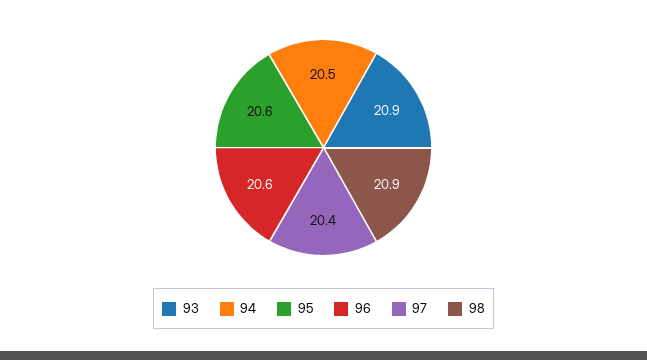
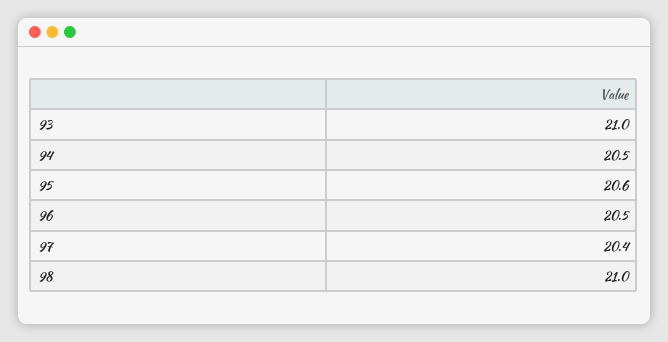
93: 20.9 -> 21
96: 20.6 -> 20.5
98: 20.9 -> 21

